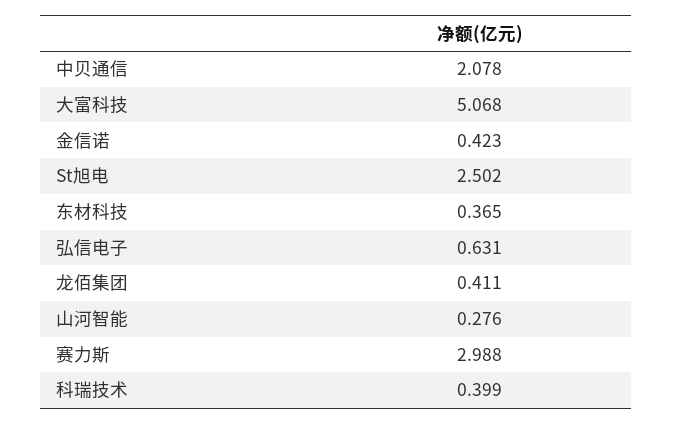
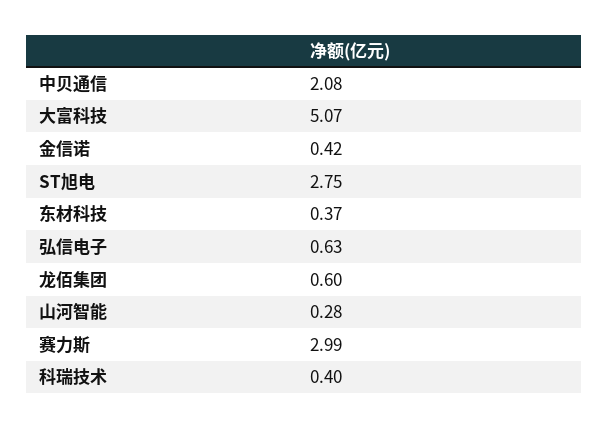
St旭电: 2.502 -> 2.75
龙佰集团: 0.411 -> 0.6

